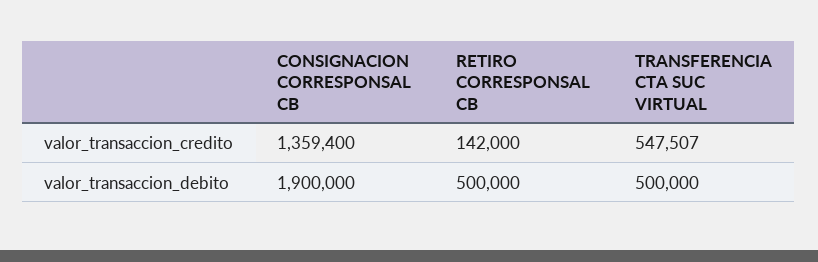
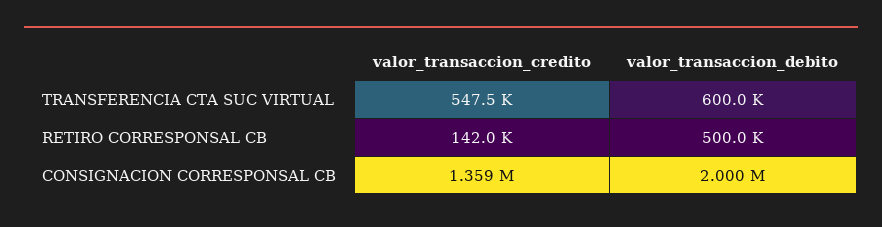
CONSIGNACION CORRESPONSAL CB, valor_transaccion_debito: 1900000 -> 2000000
TRANSFERENCIA CTA SUC VIRTUAL, valor_transaccion_debito: 500000 -> 600000

